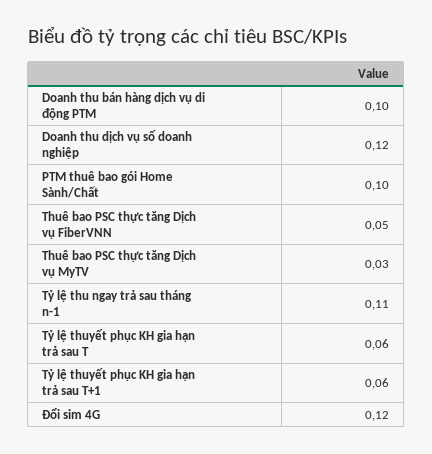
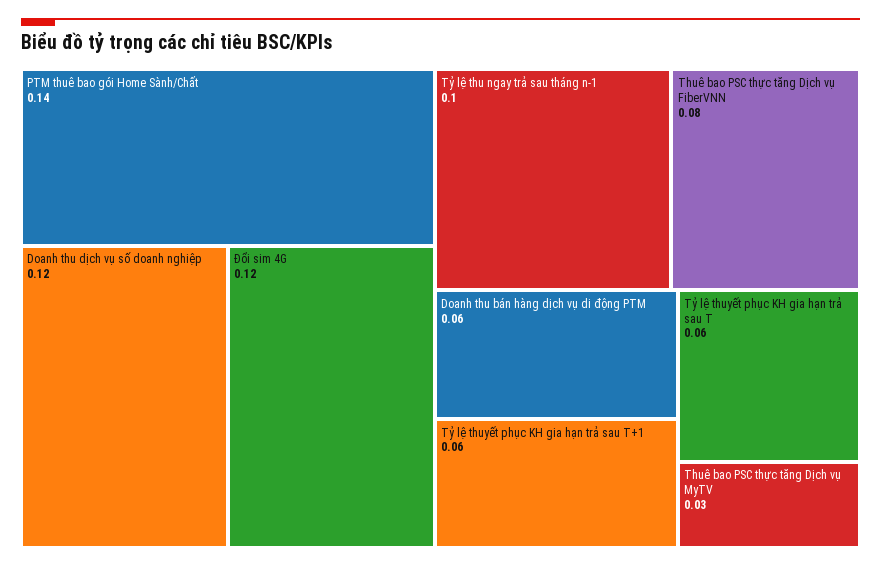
Doanh thu bán hàng dịch vụ di động PTM: 0.1 -> 0.06
PTM thuê bao gói Home Sành/Chất: 0.1 -> 0.14
Thuê bao PSC thực tăng Dịch vụ FiberVNN: 0.05 -> 0.08
Tỷ lệ thu ngay trả sau tháng n-1: 0.11 -> 0.1

